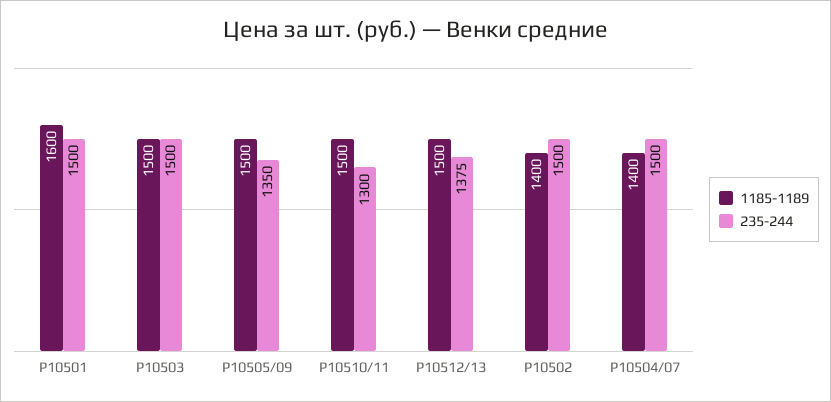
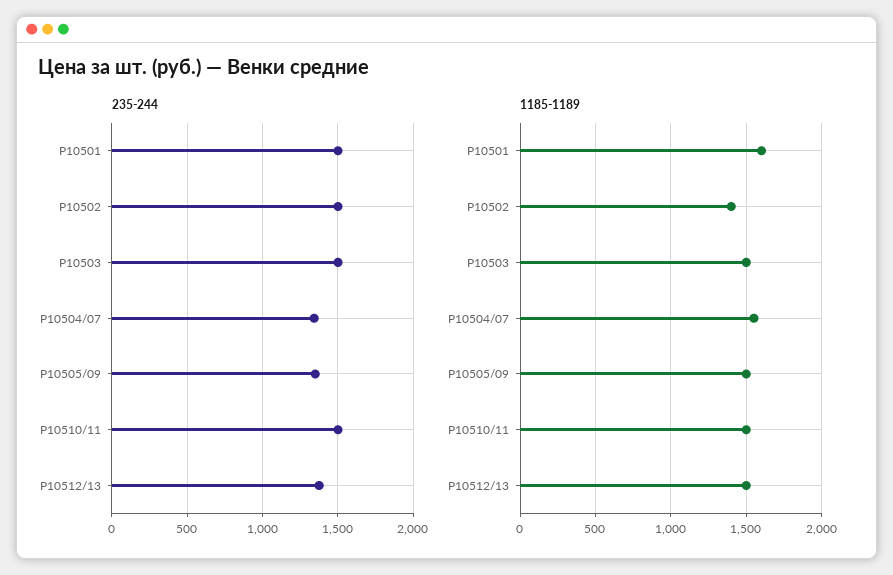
235-244, Р10510/11: 1300 -> 1500
1185-1189, Р10504/07: 1400 -> 1550
235-244, Р10504/07: 1500 -> 1350

